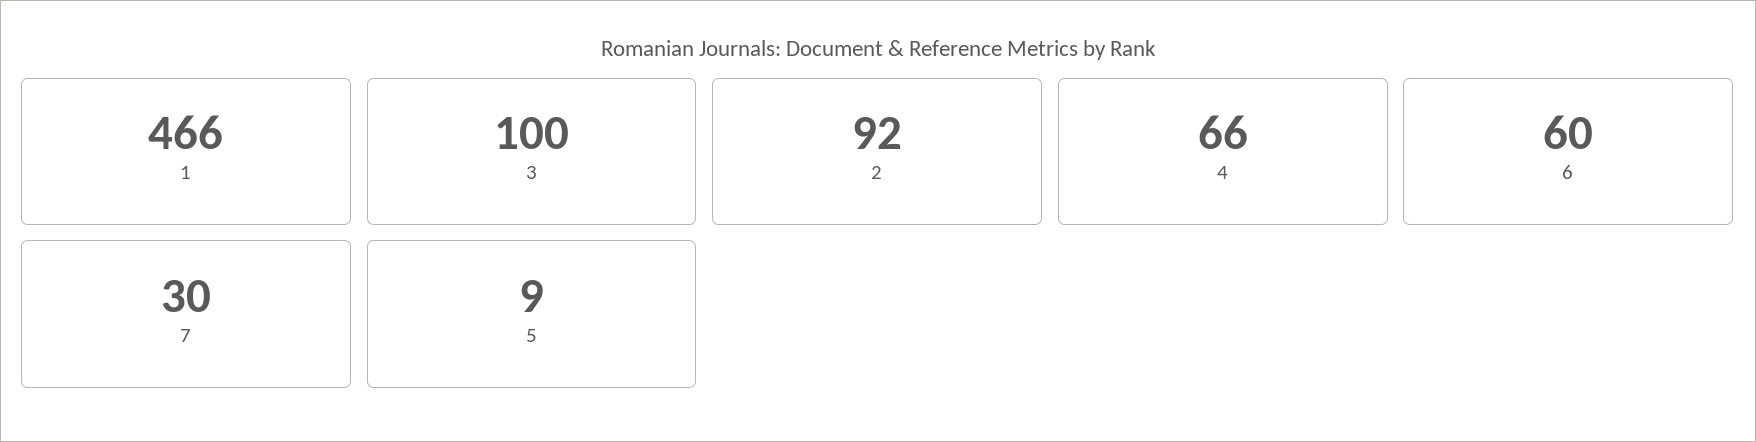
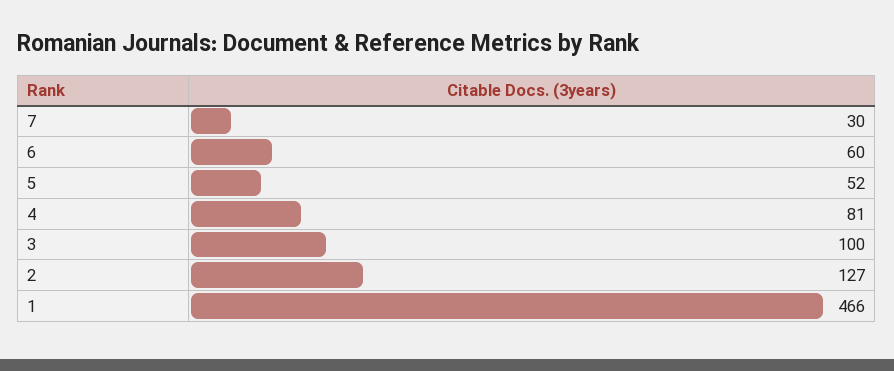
2: 92 -> 127
4: 66 -> 81
5: 9 -> 52

